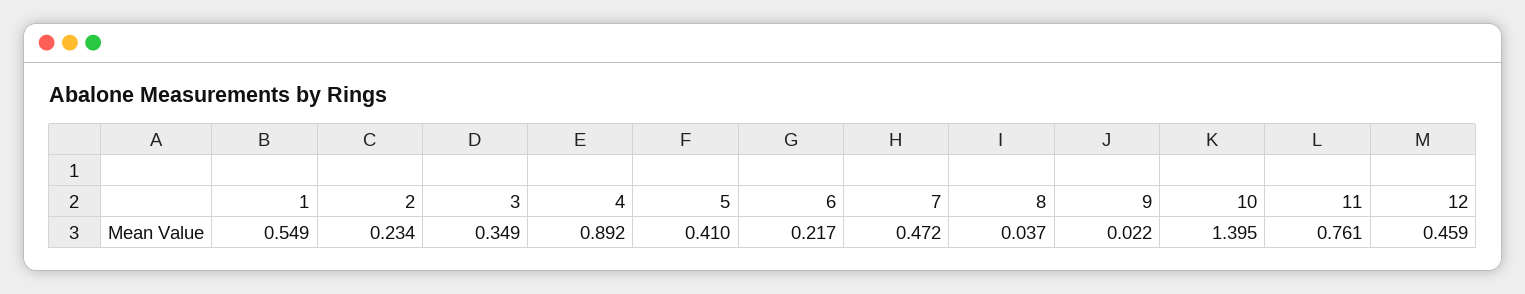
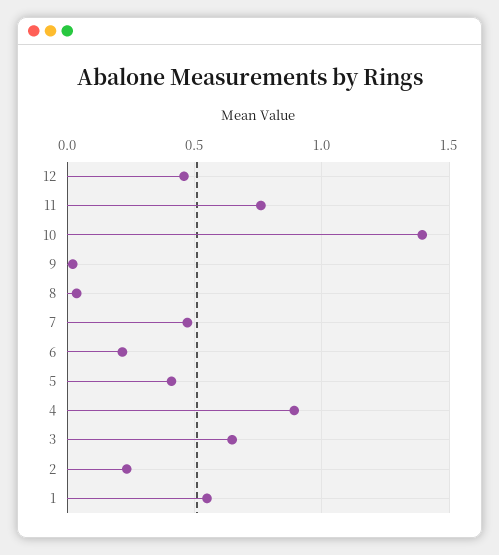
3: 0.349 -> 0.65

